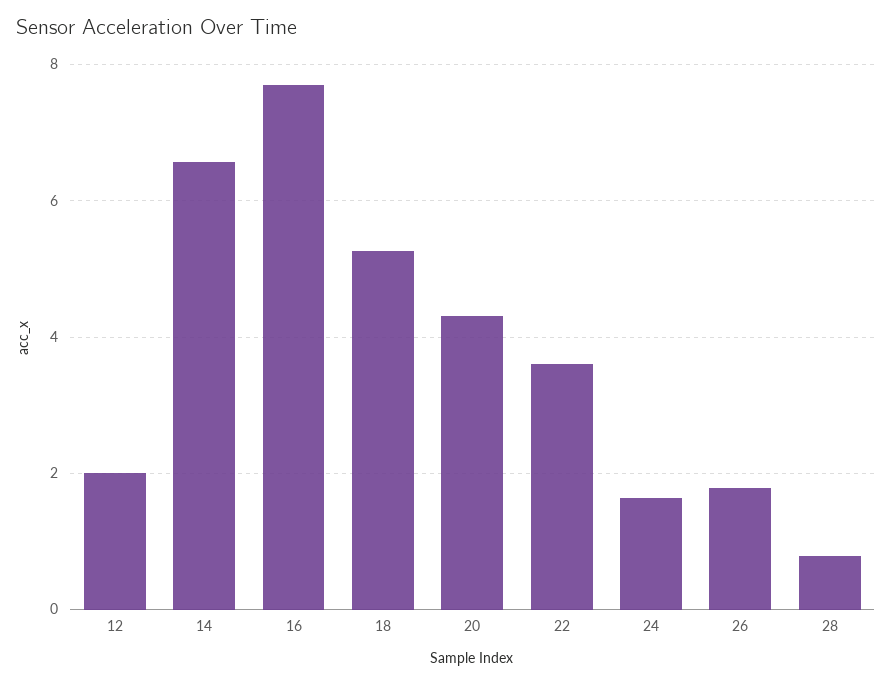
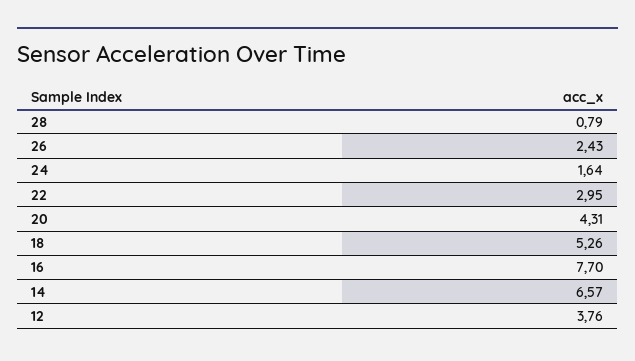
12: 2 -> 3.76
22: 3.6 -> 2.95
26: 1.8 -> 2.43

